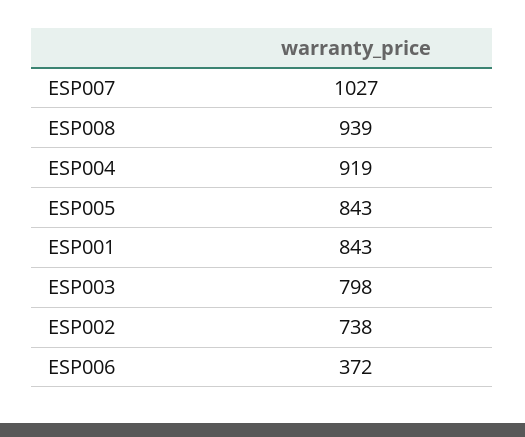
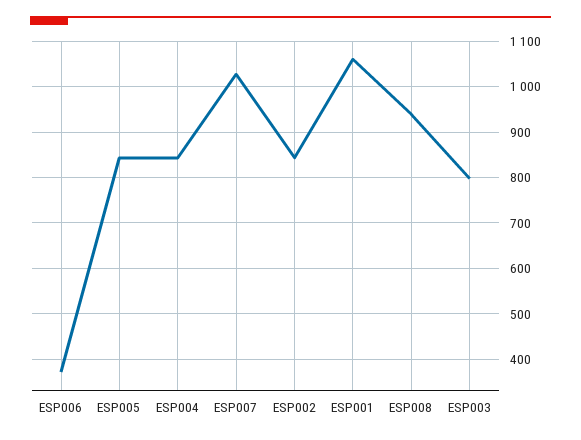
ESP004: 919 -> 840
ESP001: 843 -> 1060
ESP002: 738 -> 840

